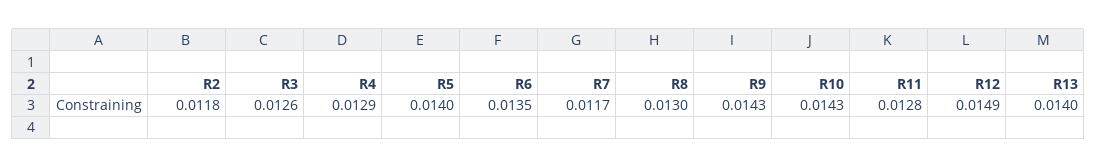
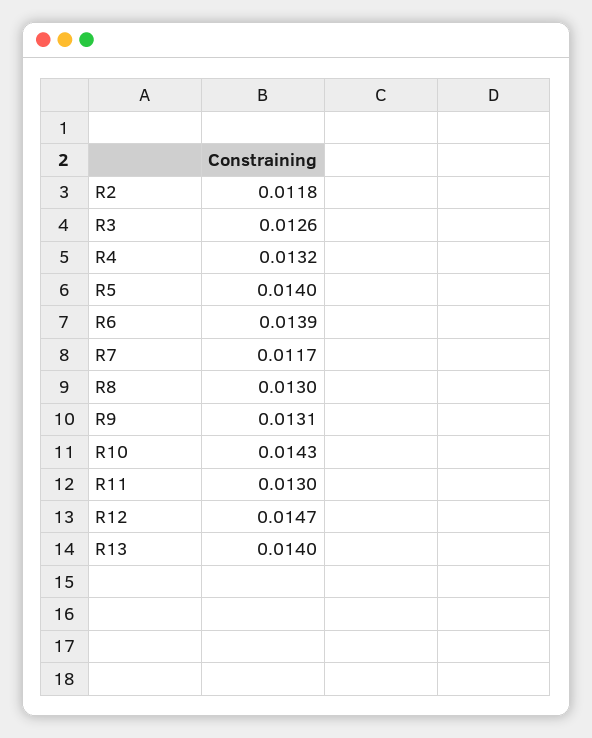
R4: 0.0129 -> 0.0132
R6: 0.0135 -> 0.0139
R9: 0.0143 -> 0.0131
R11: 0.0128 -> 0.013
R12: 0.0149 -> 0.0147

